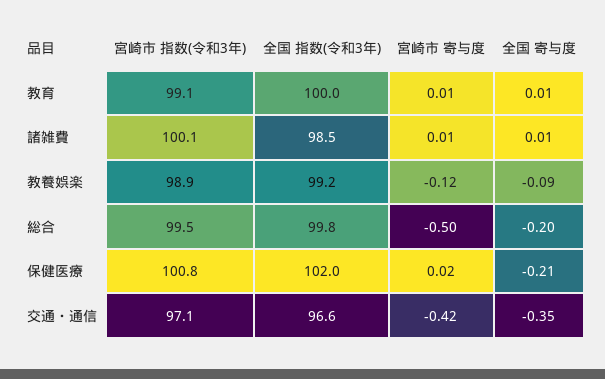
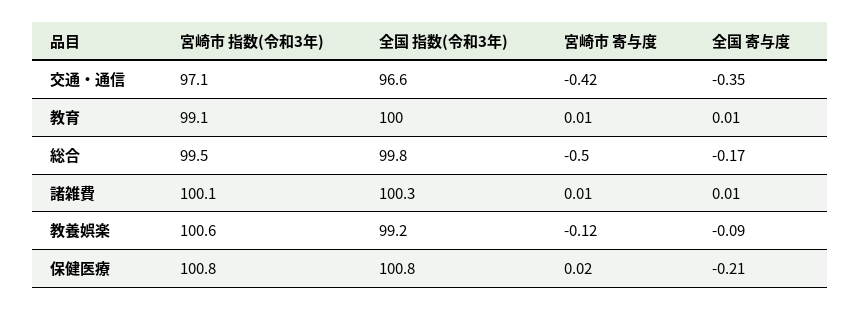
全国 指数(令和3年), 諸雑費: 98.5 -> 100.3
宮崎市 指数(令和3年), 教養娯楽: 98.9 -> 100.6
全国 寄与度, 総合: -0.2 -> -0.17
全国 指数(令和3年), 保健医療: 102 -> 100.8

